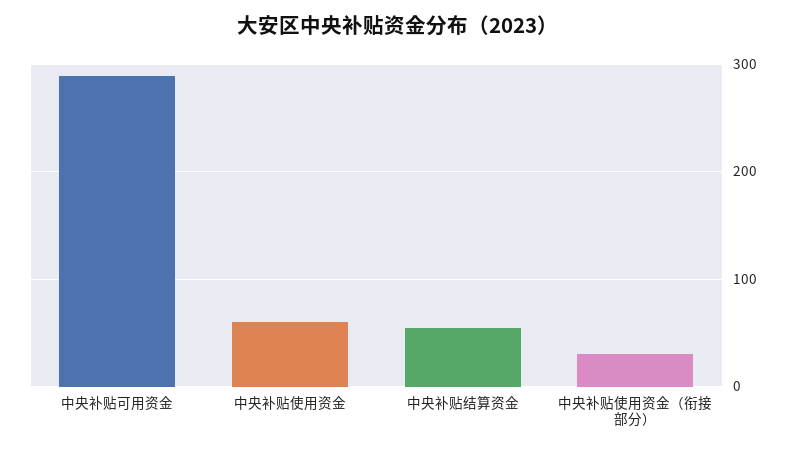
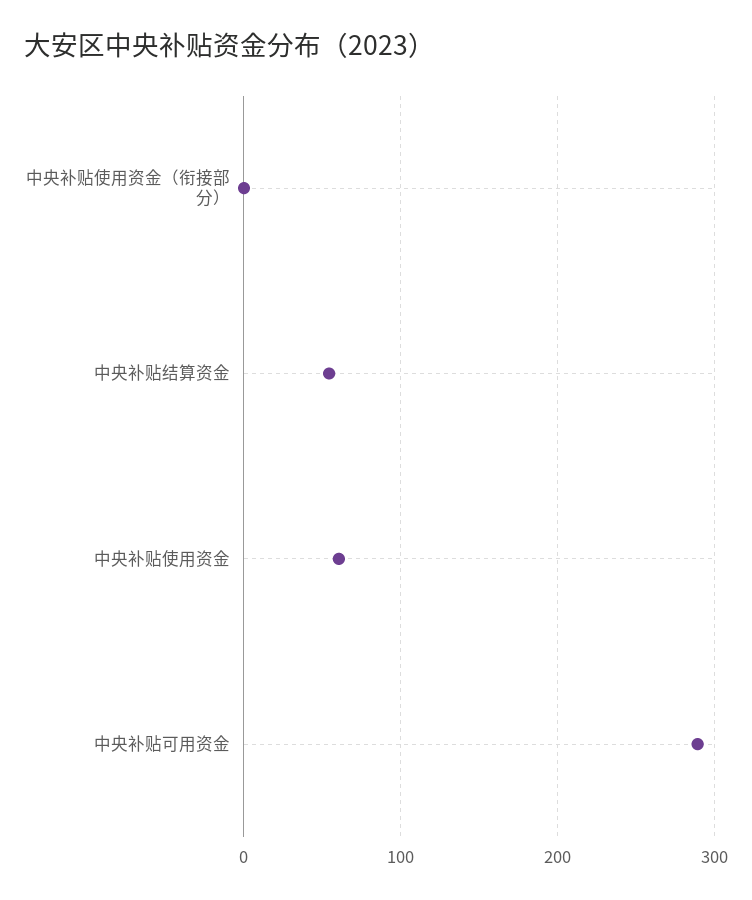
中央补贴使用资金（衔接部分）: 30 -> 0

